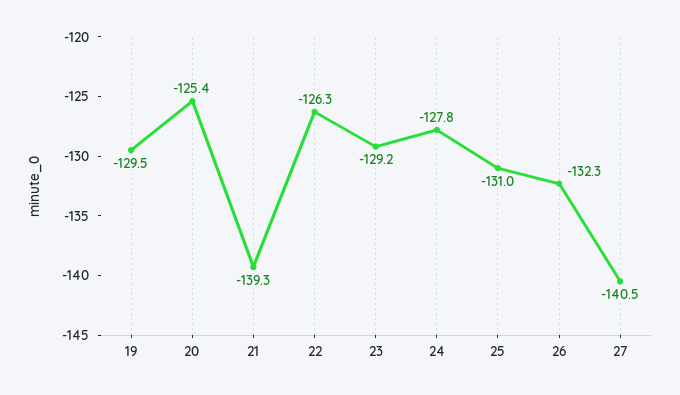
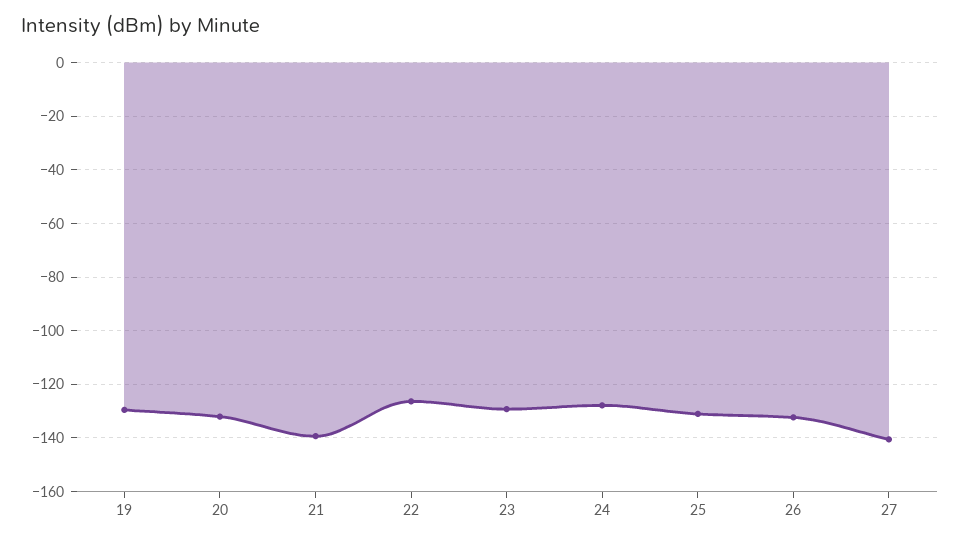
20: -125.4 -> -132.5

